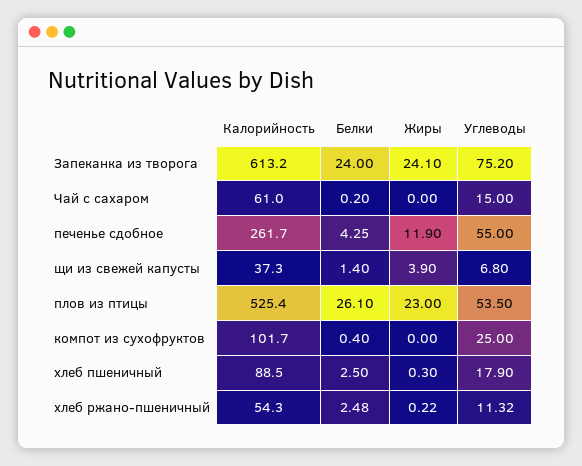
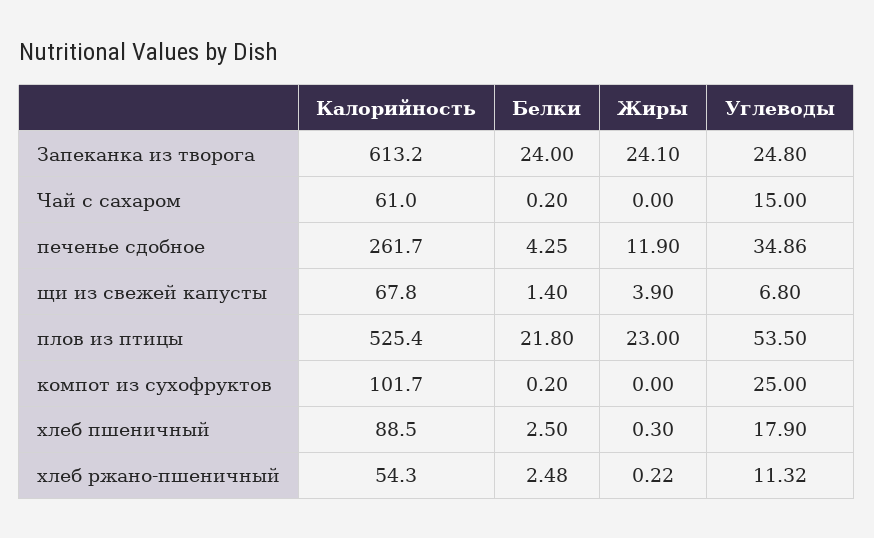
Углеводы, Запеканка из творога: 75.2 -> 24.8
Углеводы, печенье сдобное: 55 -> 34.86
Калорийность, щи из свежей капусты: 37.3 -> 67.8
Белки, плов из птицы: 26.1 -> 21.8
Белки, компот из сухофруктов: 0.4 -> 0.2

